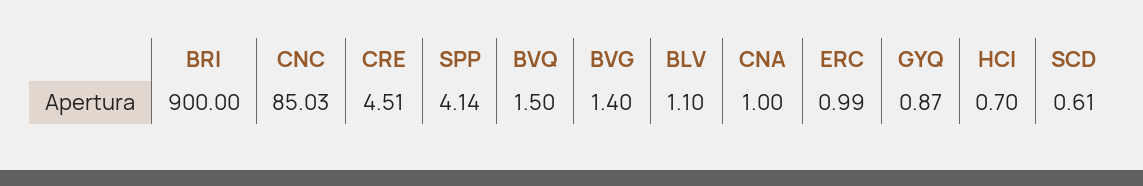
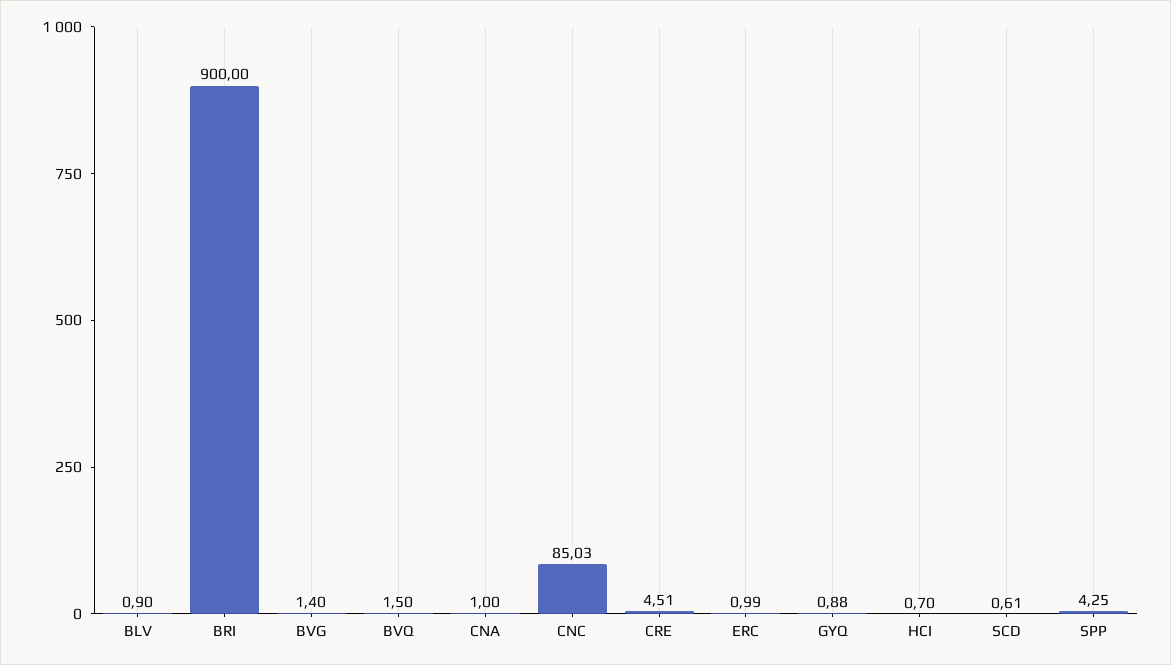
SPP: 4.14 -> 4.25
BLV: 1.1 -> 0.9
GYQ: 0.87 -> 0.88

